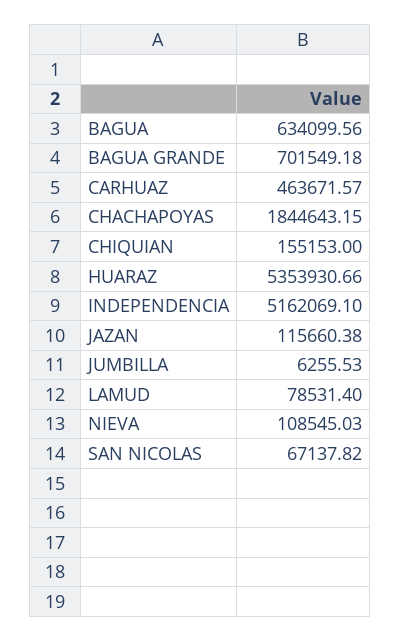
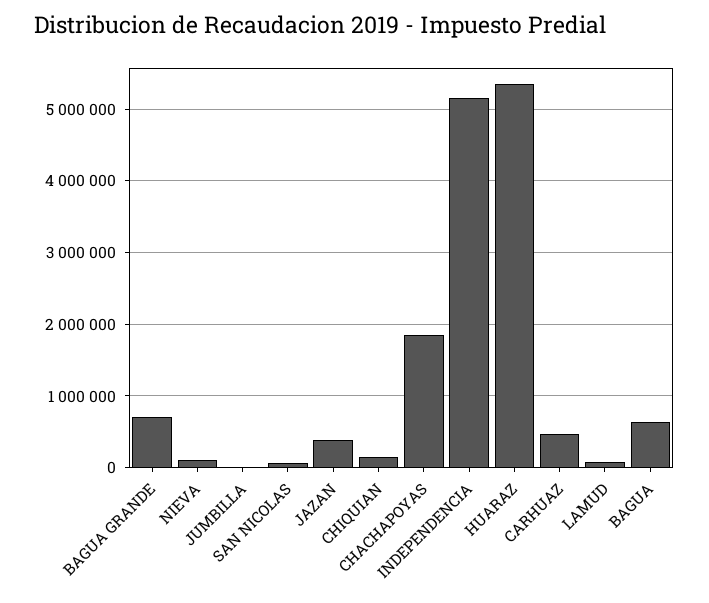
JAZAN: 115660.38 -> 400000

